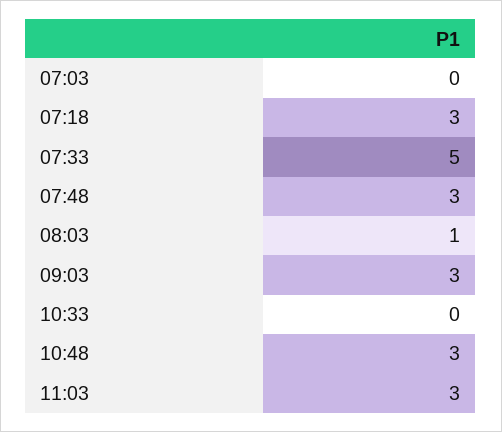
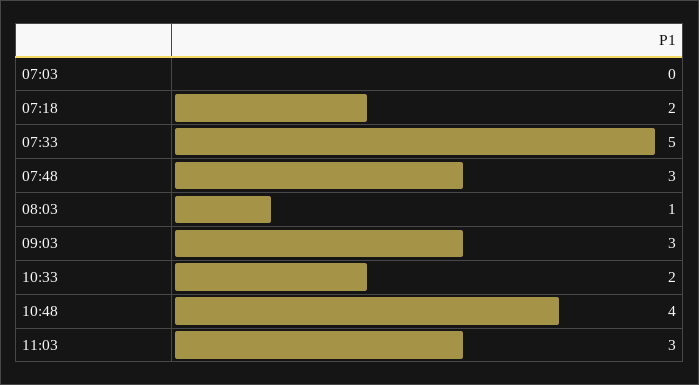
07:18: 3 -> 2
10:33: 0 -> 2
10:48: 3 -> 4

